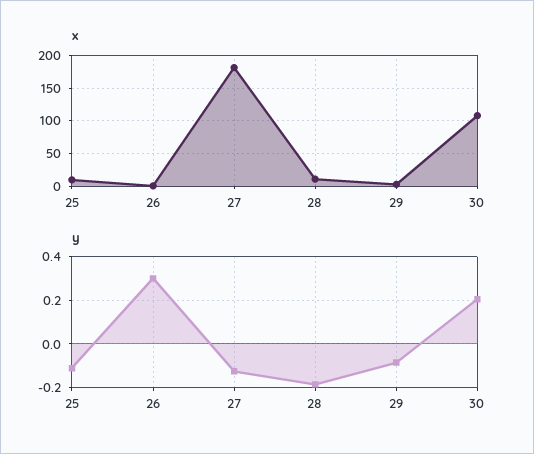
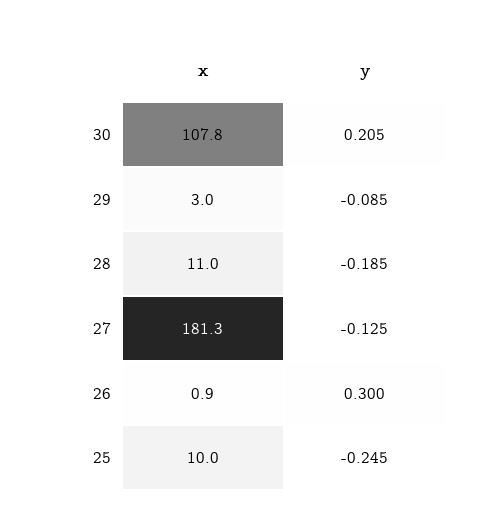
y, 25: -0.1 -> -0.245

